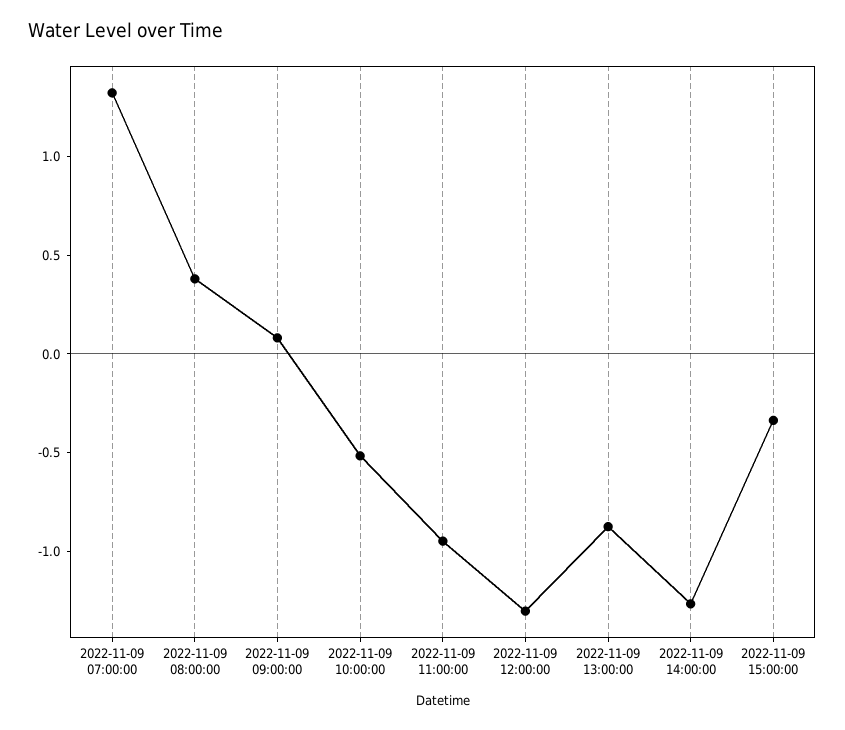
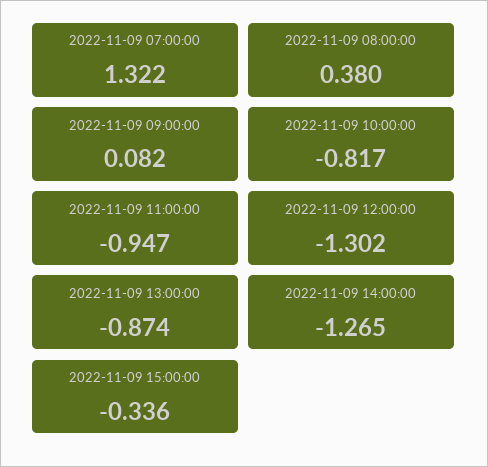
2022-11-09 10:00:00: -0.5 -> -0.817

